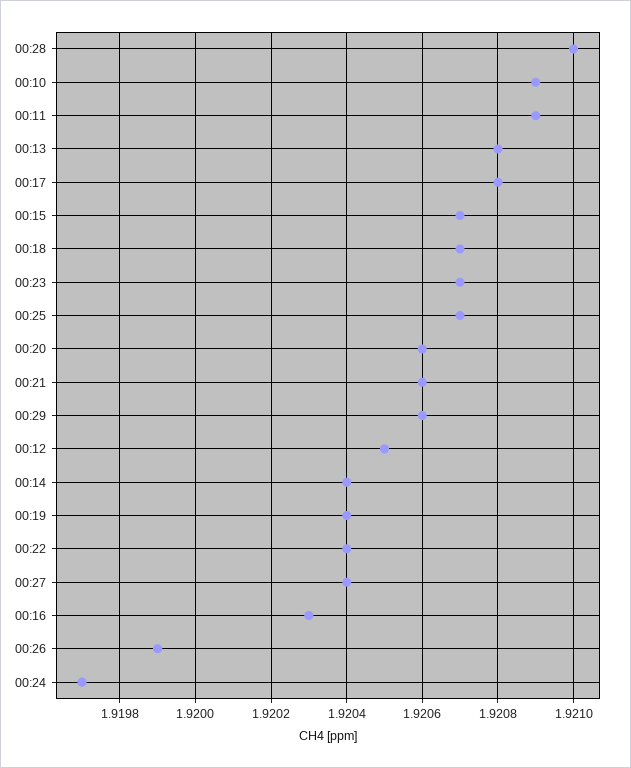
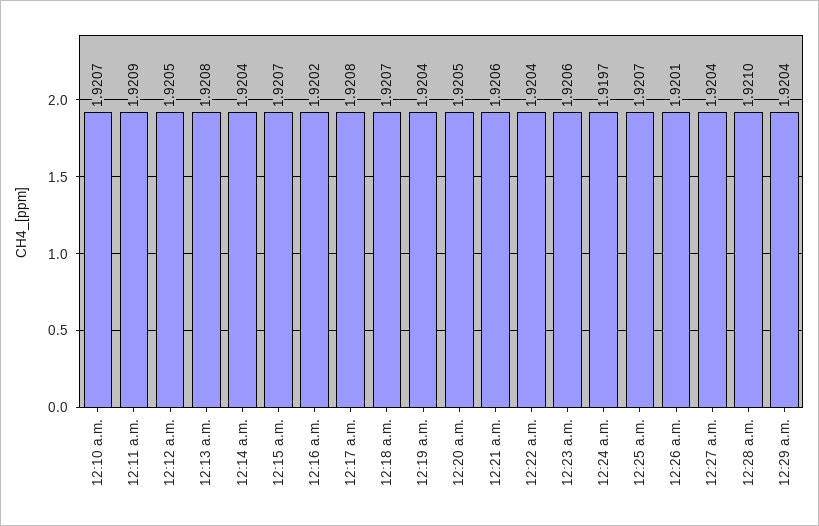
00:10: 1.9209 -> 1.9207
00:23: 1.9207 -> 1.9206
00:20: 1.9206 -> 1.9205
00:29: 1.9206 -> 1.9204
00:16: 1.9203 -> 1.9202
00:26: 1.9199 -> 1.9201

